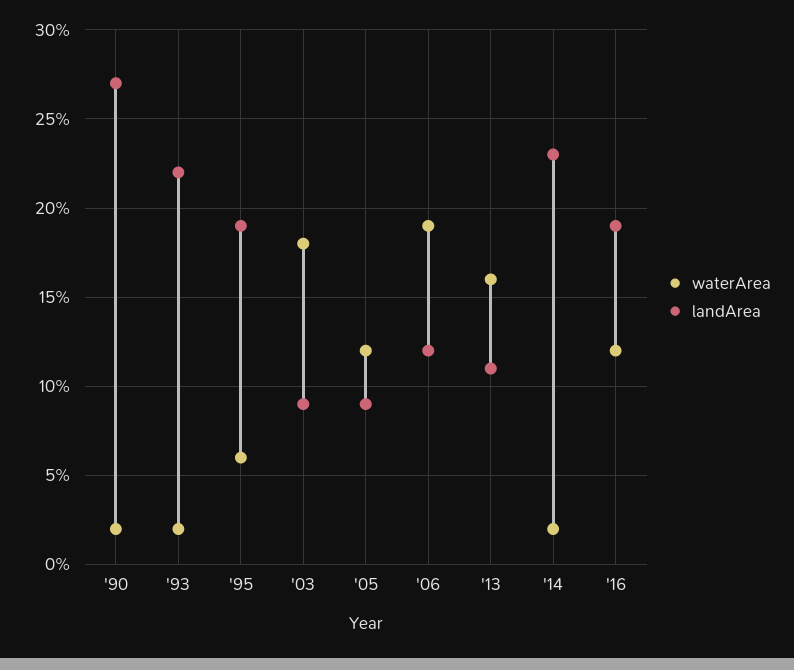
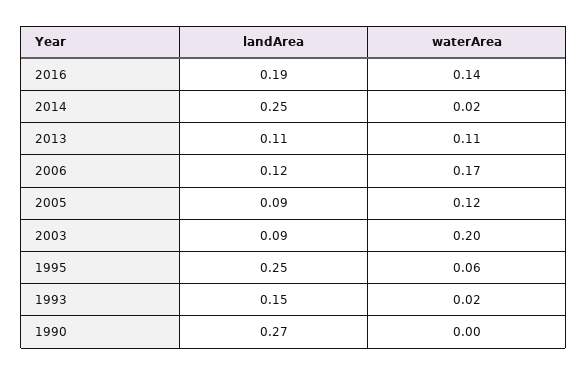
waterArea, '90: 0.02 -> 0
landArea, '93: 0.22 -> 0.15
landArea, '95: 0.19 -> 0.25
waterArea, '03: 0.18 -> 0.2
waterArea, '06: 0.19 -> 0.17
waterArea, '13: 0.16 -> 0.11
landArea, '14: 0.23 -> 0.25
waterArea, '16: 0.12 -> 0.14

